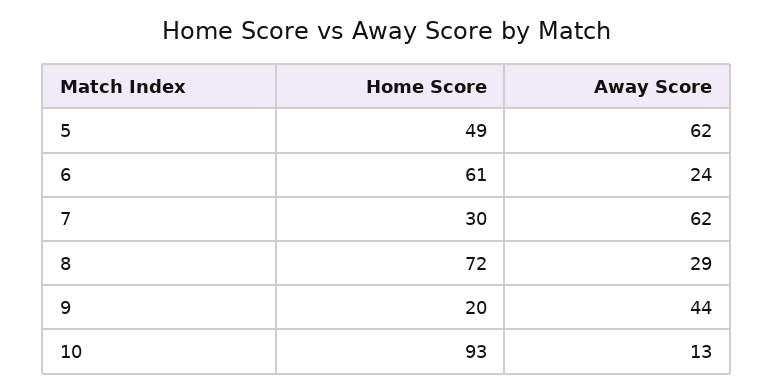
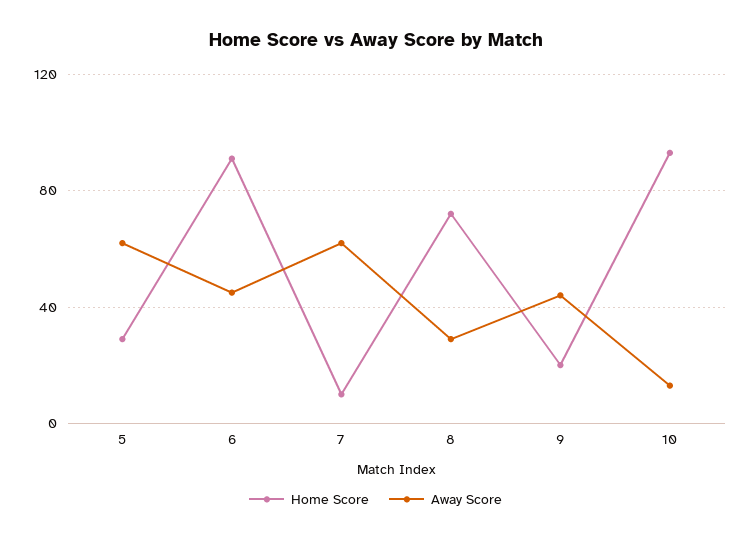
Home Score, 5: 49 -> 30
Home Score, 6: 61 -> 90
Away Score, 6: 24 -> 45
Home Score, 7: 30 -> 10

